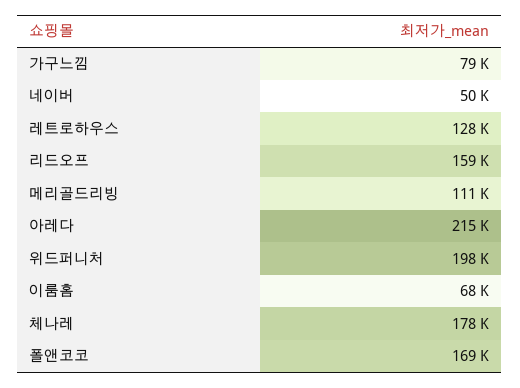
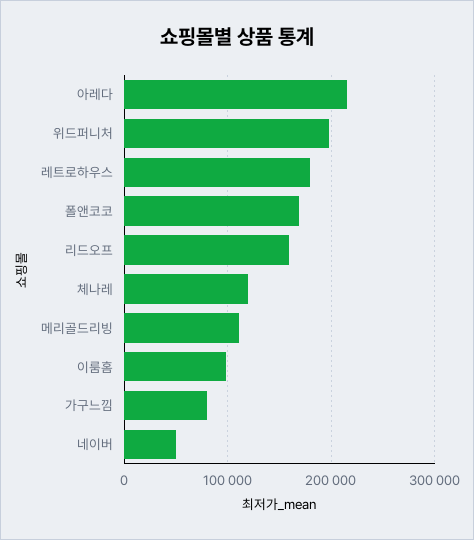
레트로하우스: 128000 -> 180000
이룸홈: 68000 -> 100000
체나레: 178000 -> 120000

